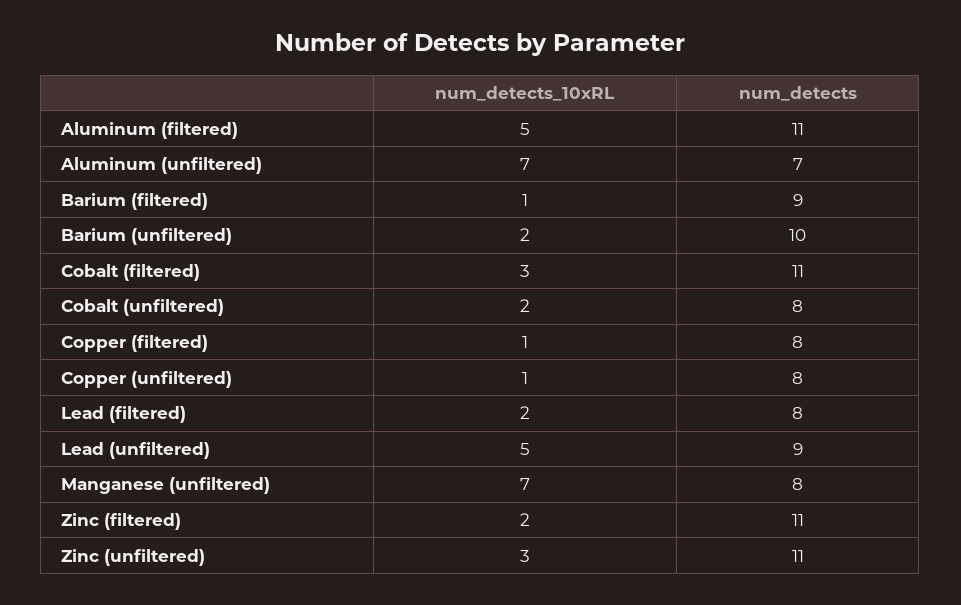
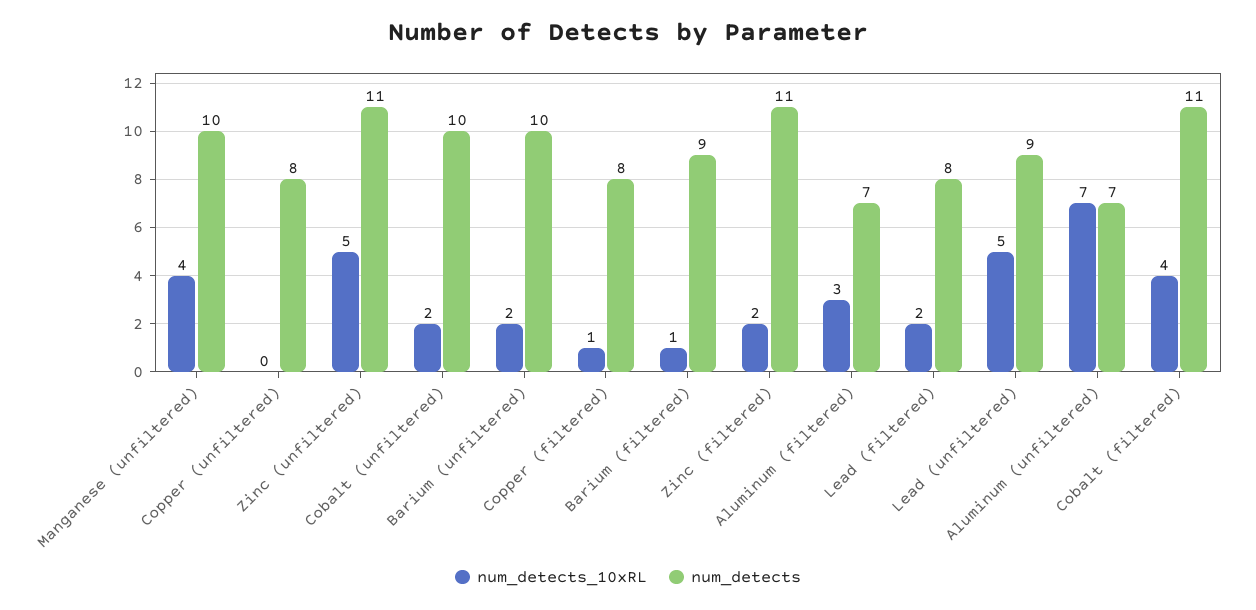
num_detects_10xRL, Aluminum (filtered): 5 -> 3
num_detects, Aluminum (filtered): 11 -> 7
num_detects_10xRL, Cobalt (filtered): 3 -> 4
num_detects, Cobalt (unfiltered): 8 -> 10
num_detects_10xRL, Copper (unfiltered): 1 -> 0
num_detects_10xRL, Manganese (unfiltered): 7 -> 4
num_detects, Manganese (unfiltered): 8 -> 10
num_detects_10xRL, Zinc (unfiltered): 3 -> 5

